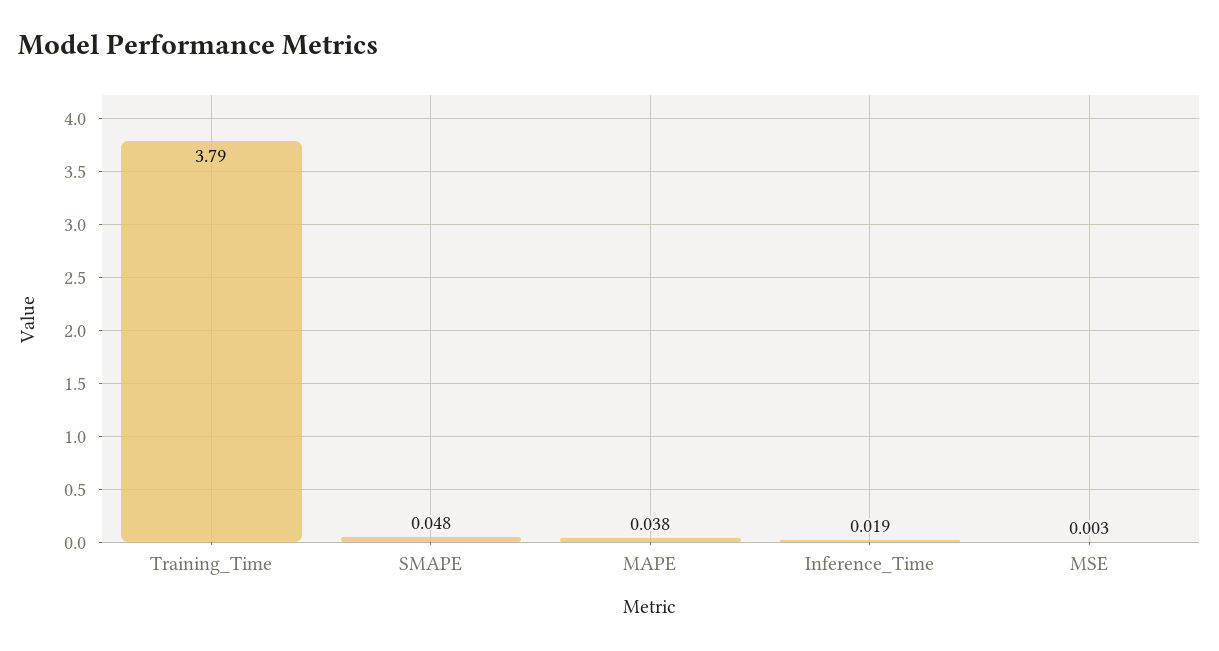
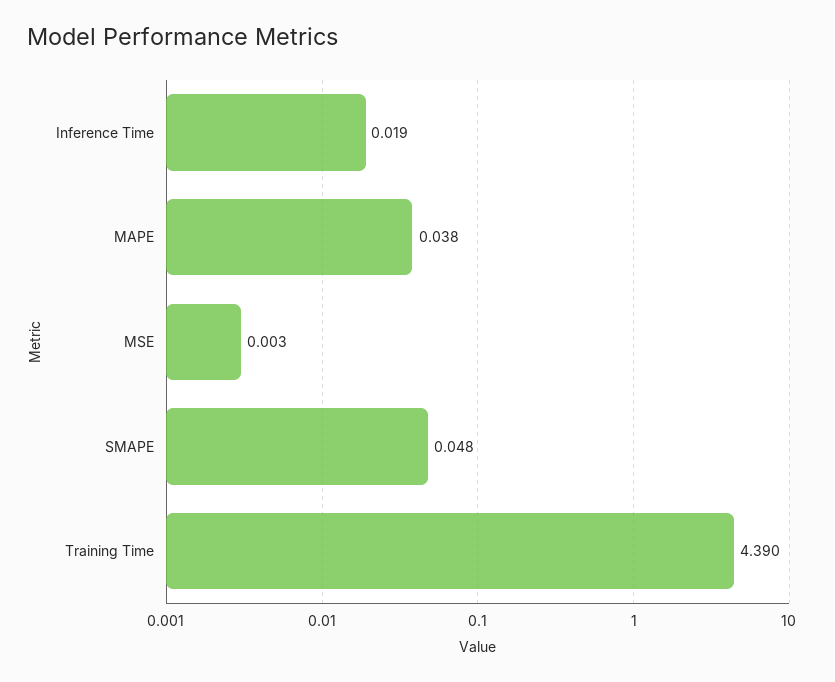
Training_Time: 3.79 -> 4.39

